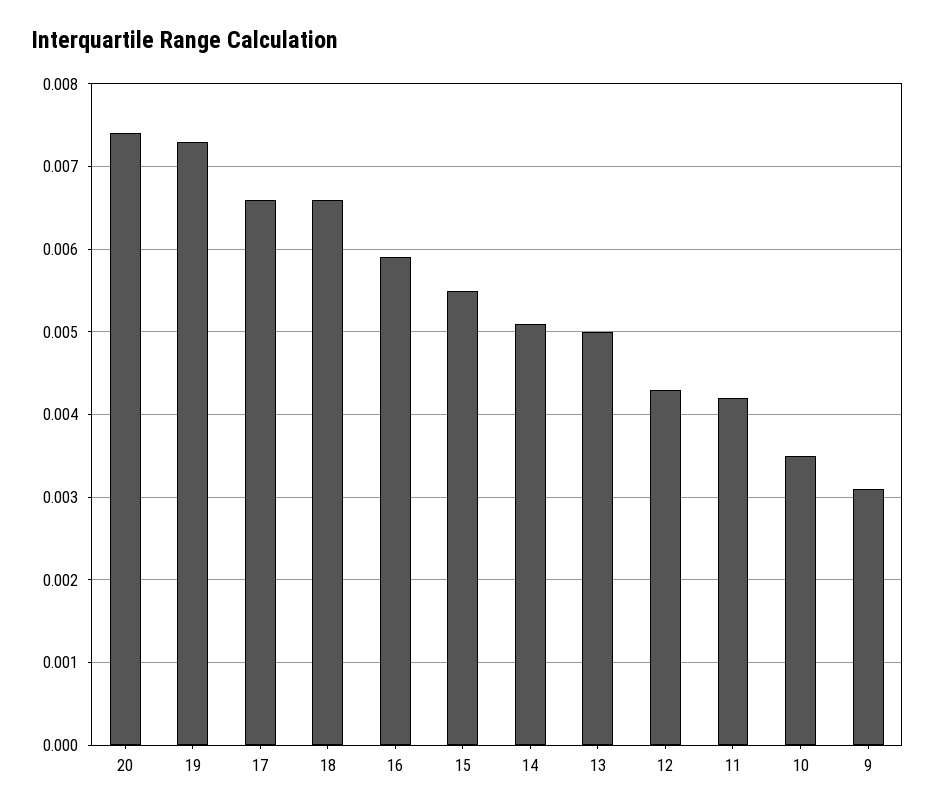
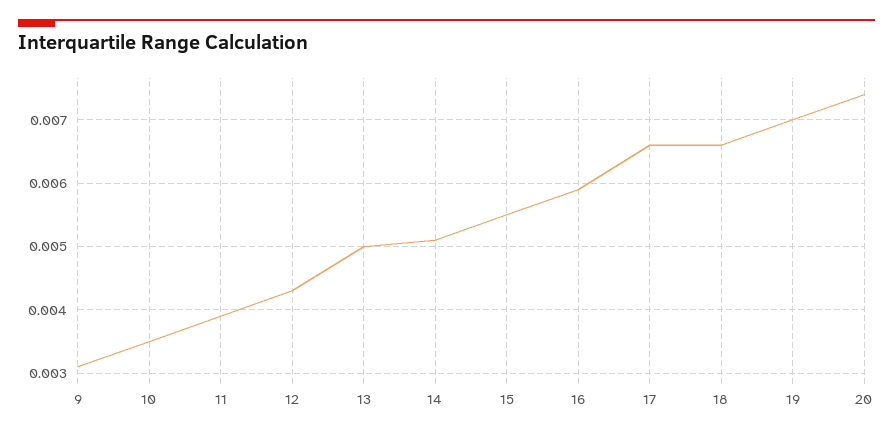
19: 0.0073 -> 0.007
11: 0.0042 -> 0.0039

